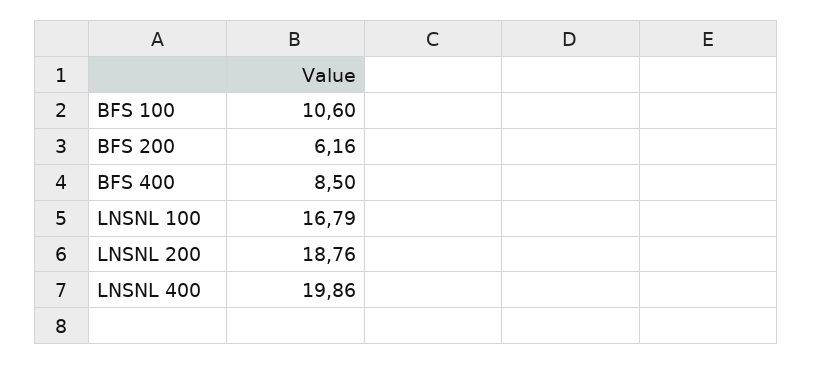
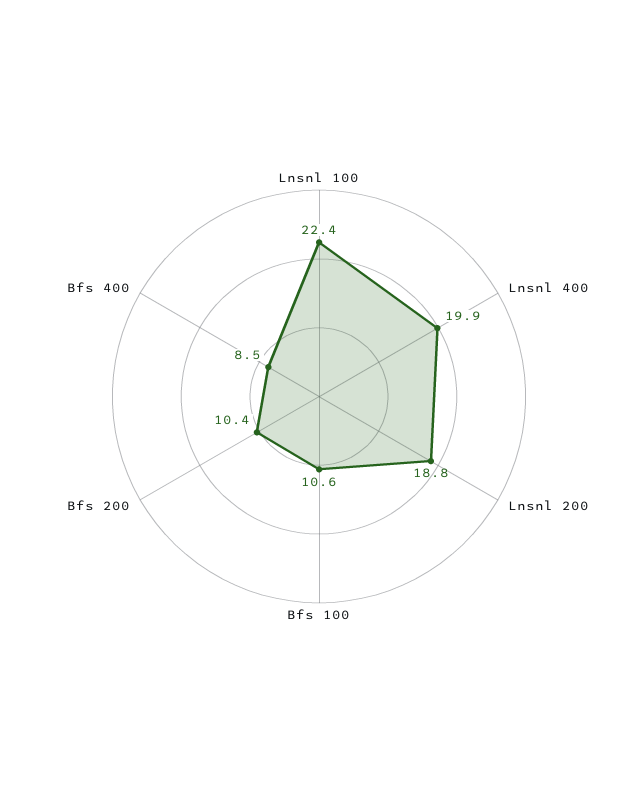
BFS 200: 6.16 -> 10.4
LNSNL 100: 16.79 -> 22.4

